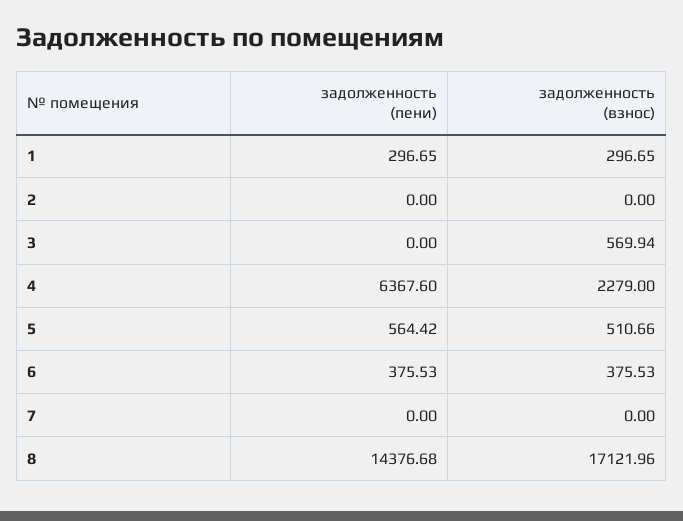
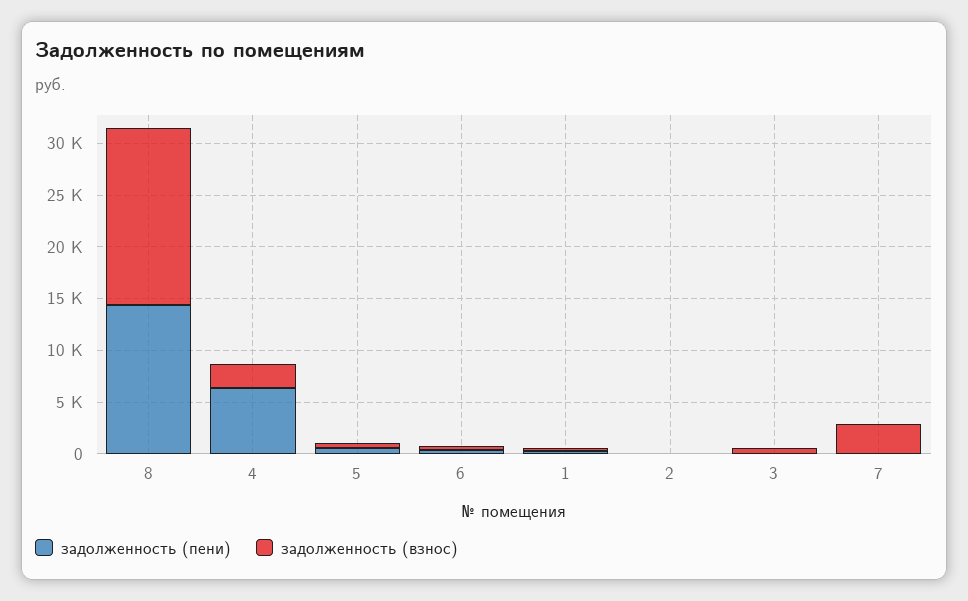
задолженность (взнос), 7: 0 -> 3000

